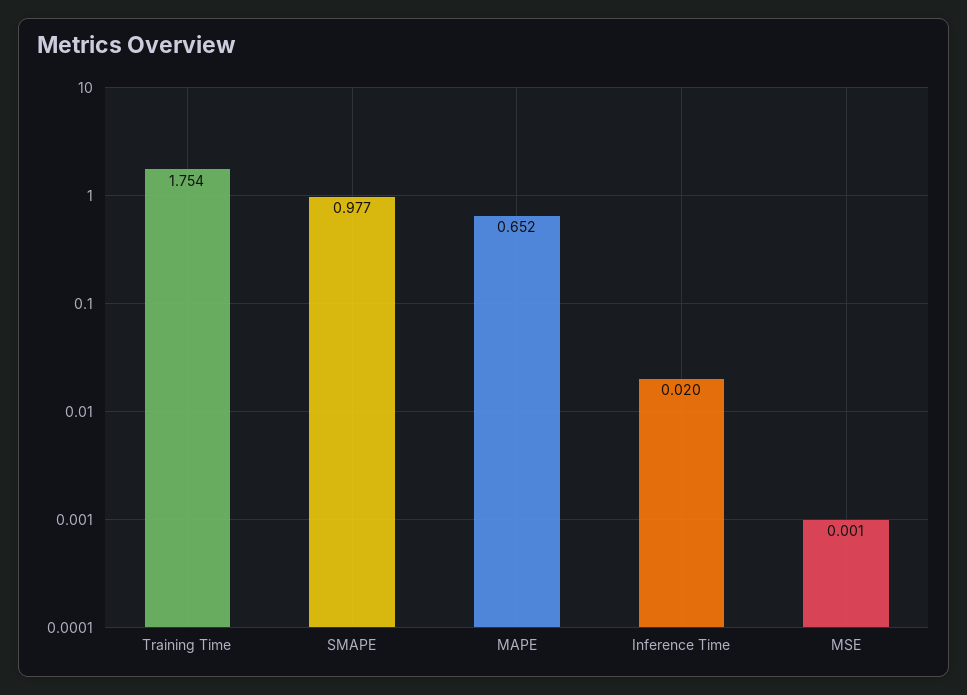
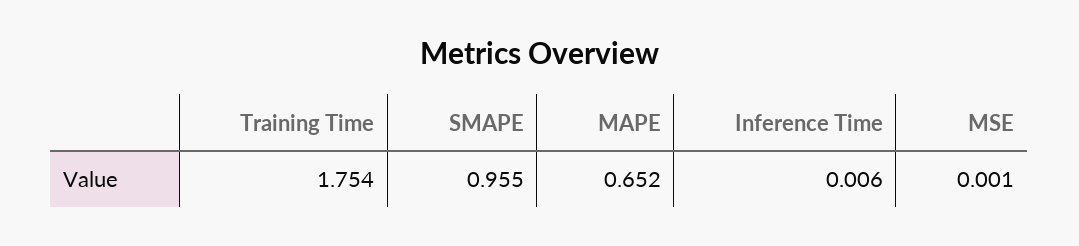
SMAPE: 0.977 -> 0.955
Inference Time: 0.02 -> 0.006

